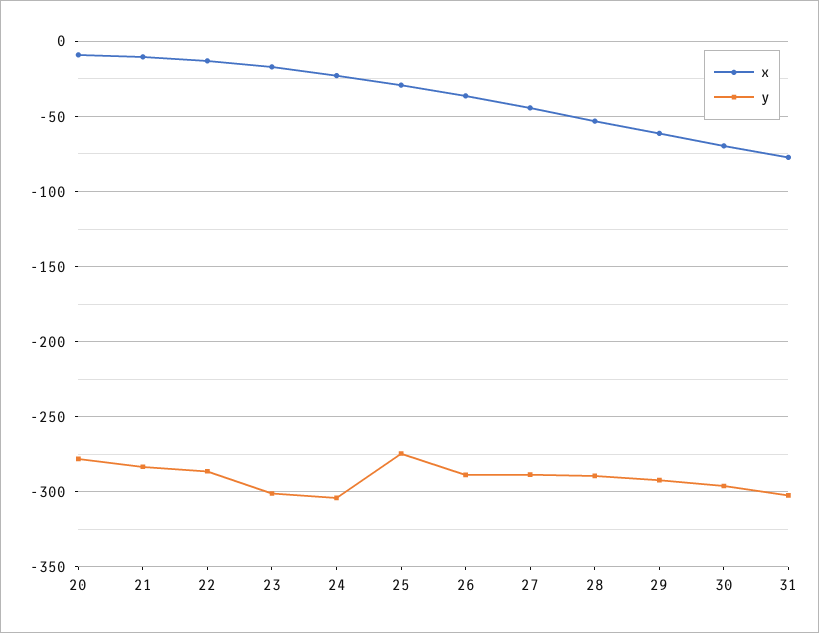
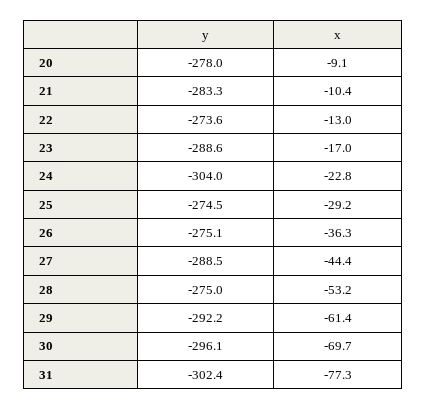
y, 22: -285 -> -273.6
y, 23: -300 -> -288.6
y, 26: -290 -> -275.1
y, 28: -290 -> -275

